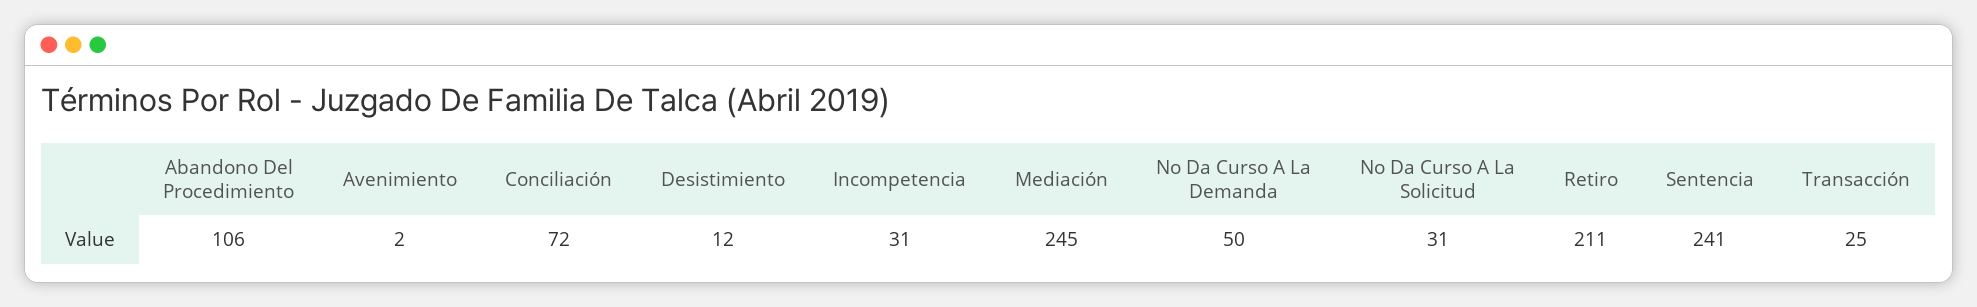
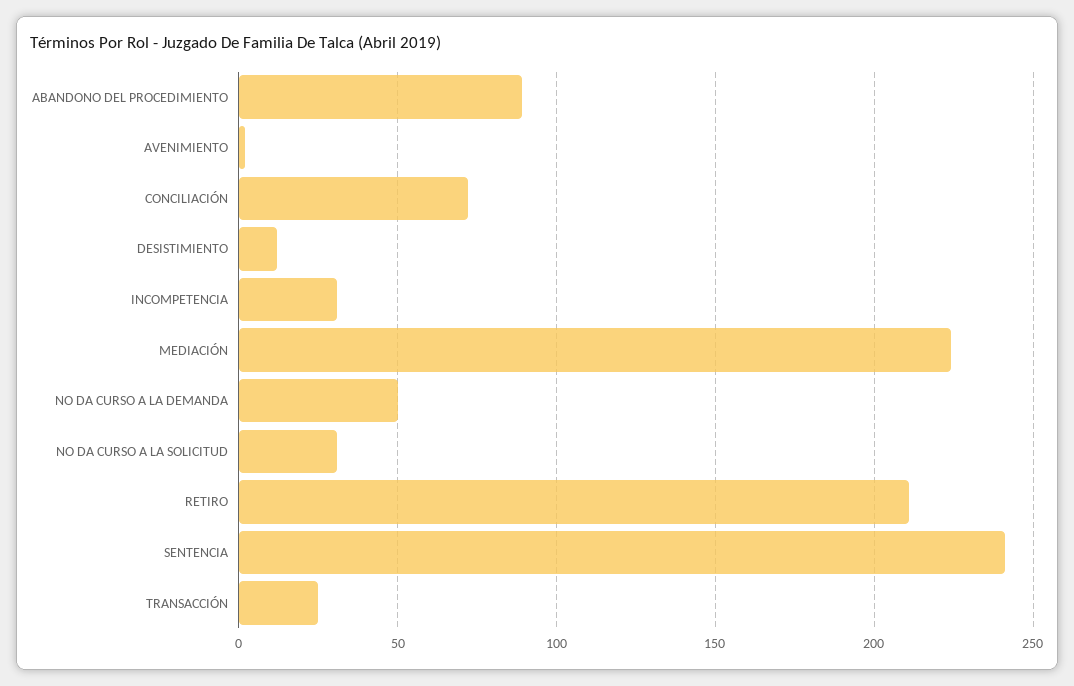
Abandono Del Procedimiento: 106 -> 90
Mediación: 245 -> 225

